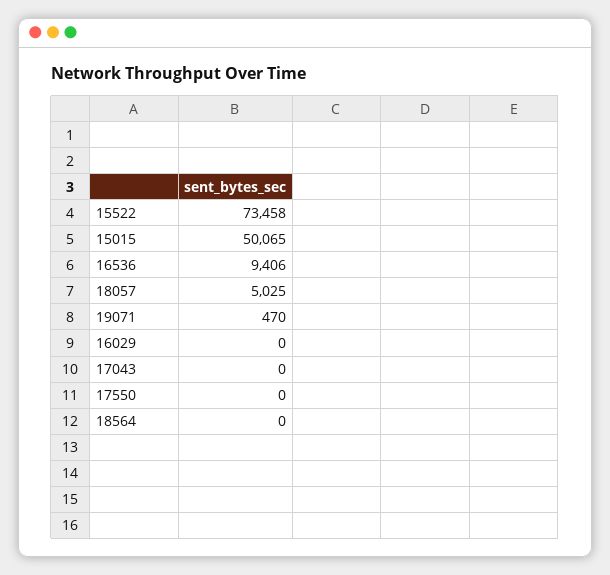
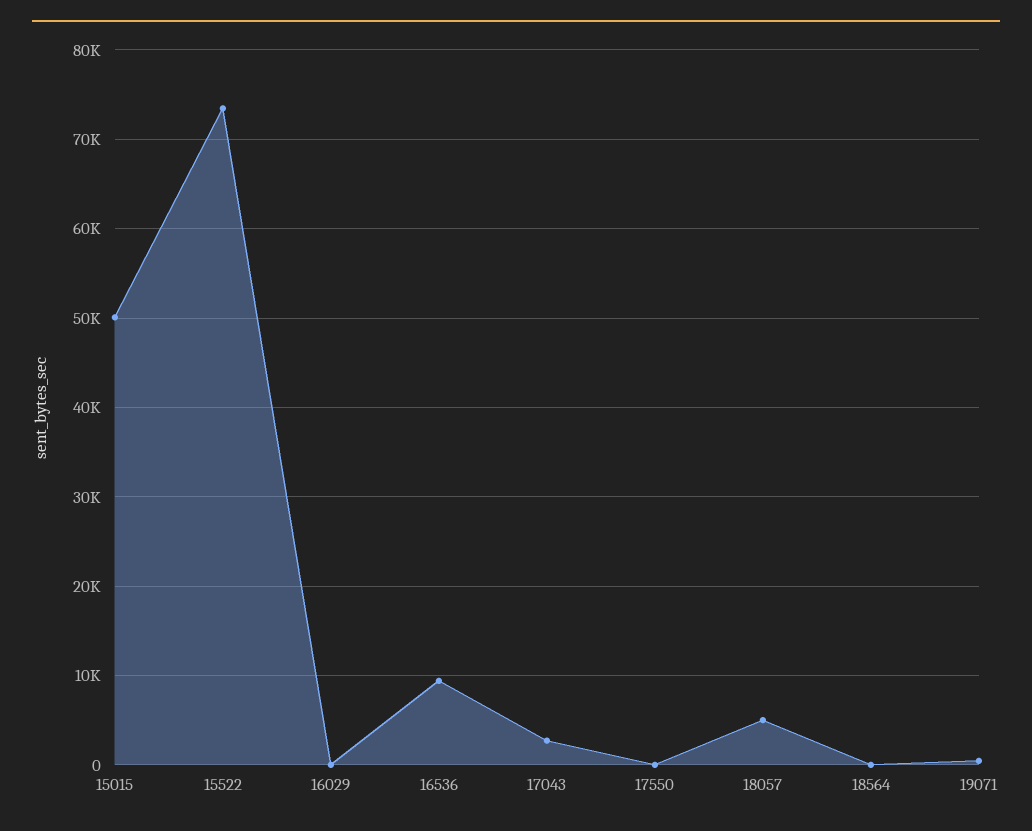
17043: 0 -> 3000

